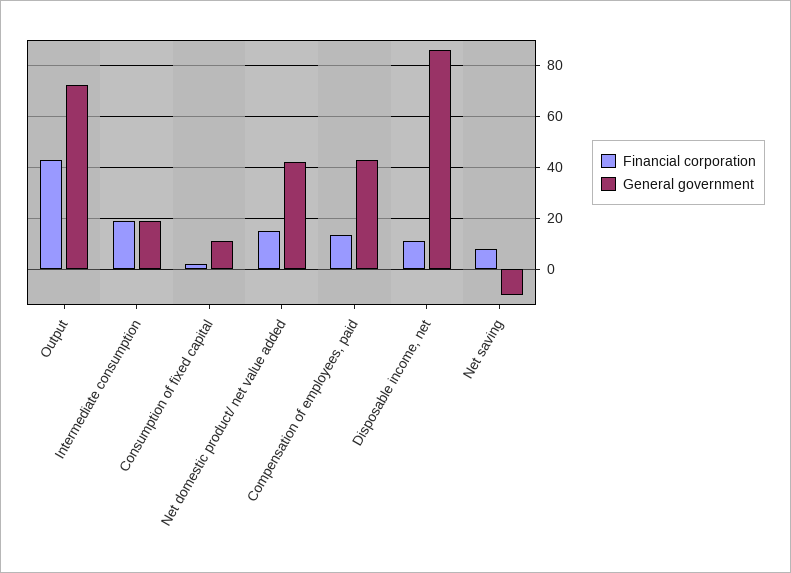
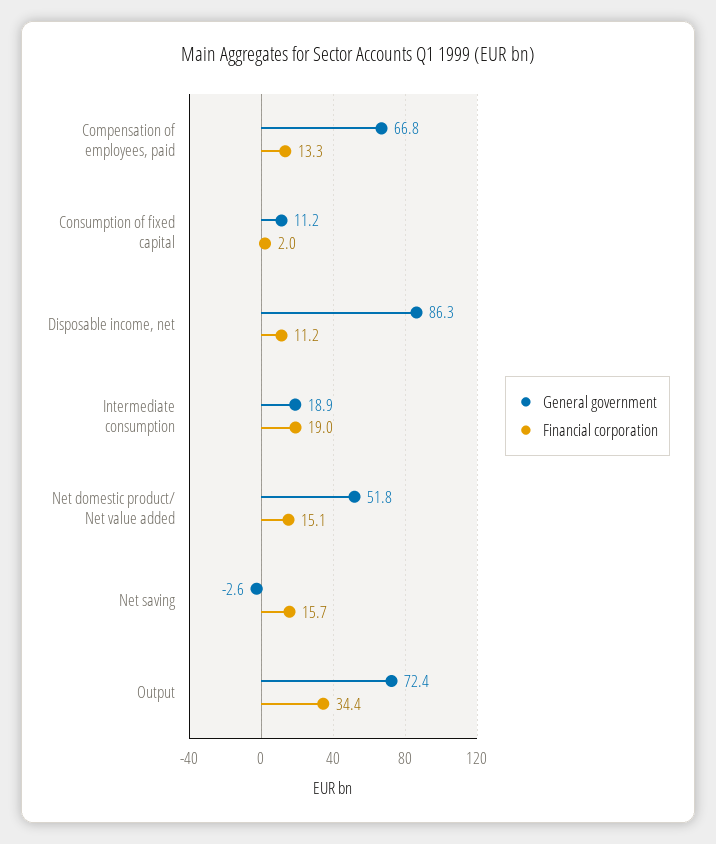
Financial corporation, Output: 42.5 -> 34.4
General government, Net domestic product/ net value added: 42.5 -> 51.8
General government, Compensation of employees, paid: 42.5 -> 66.8
Financial corporation, Net saving: 7.5 -> 15.7
General government, Net saving: -10 -> -2.6

